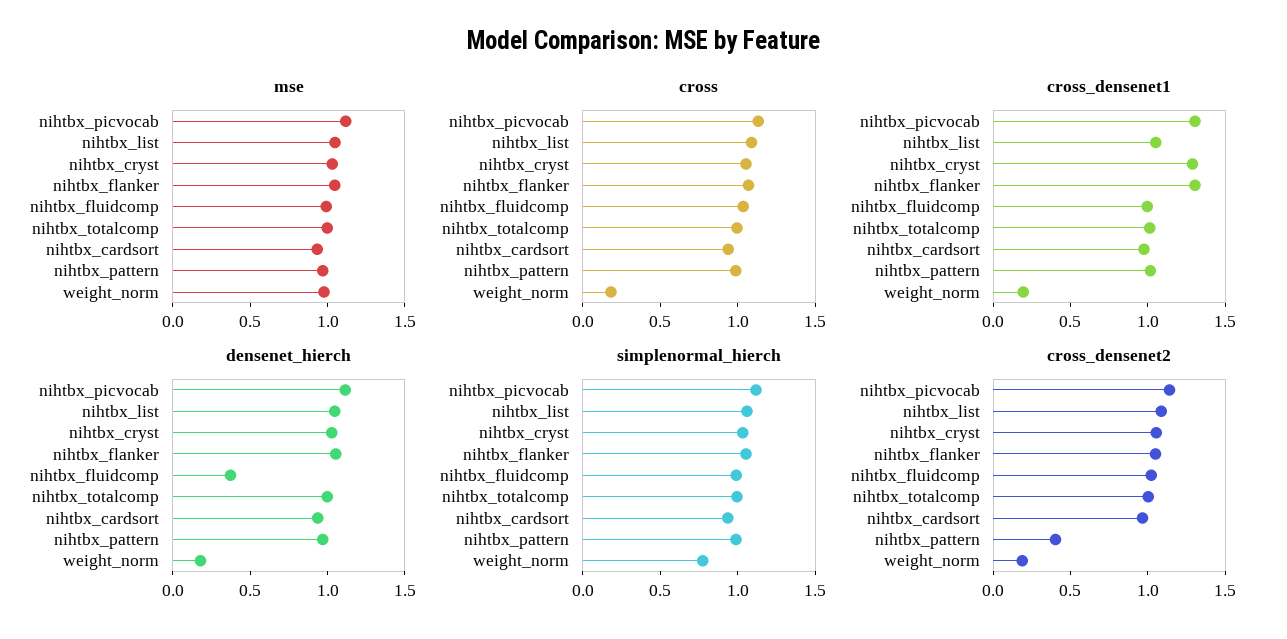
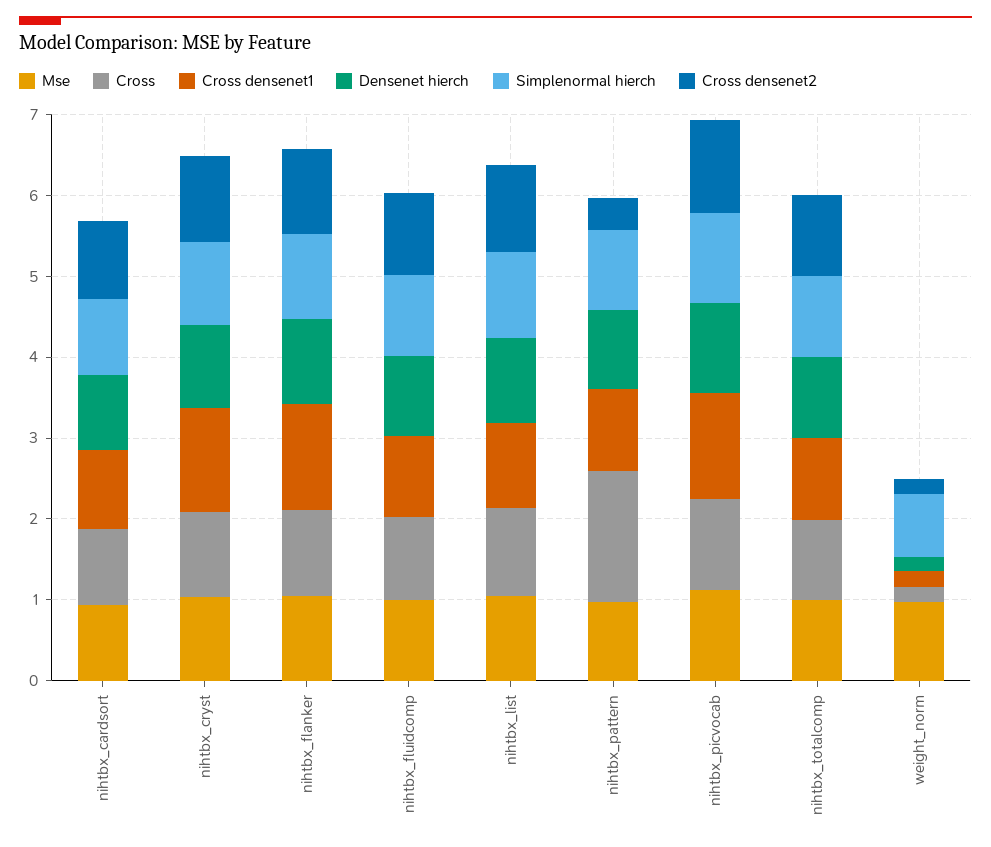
cross, nihtbx_pattern: 1 -> 1.6
densenet_hierch, nihtbx_fluidcomp: 0.4 -> 1

